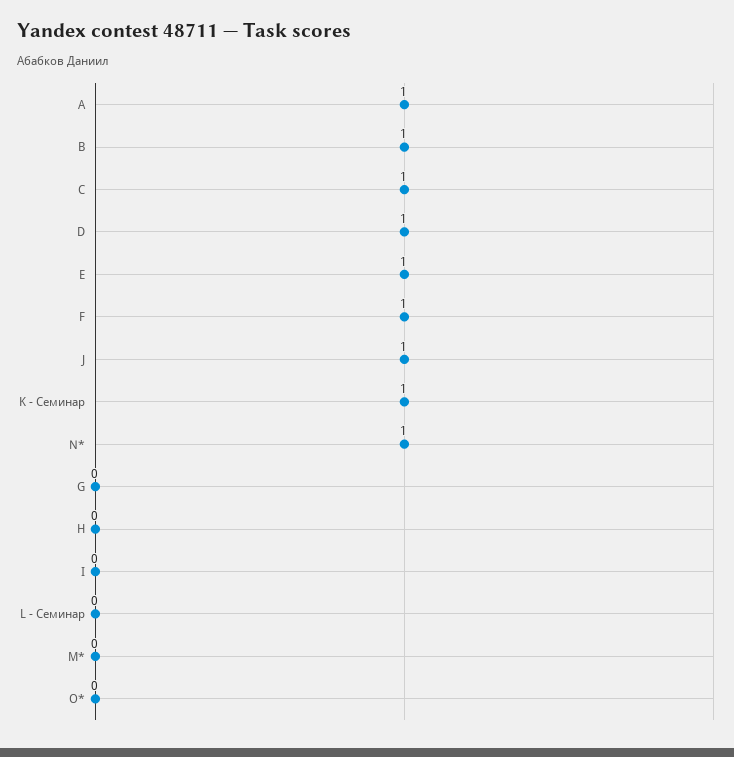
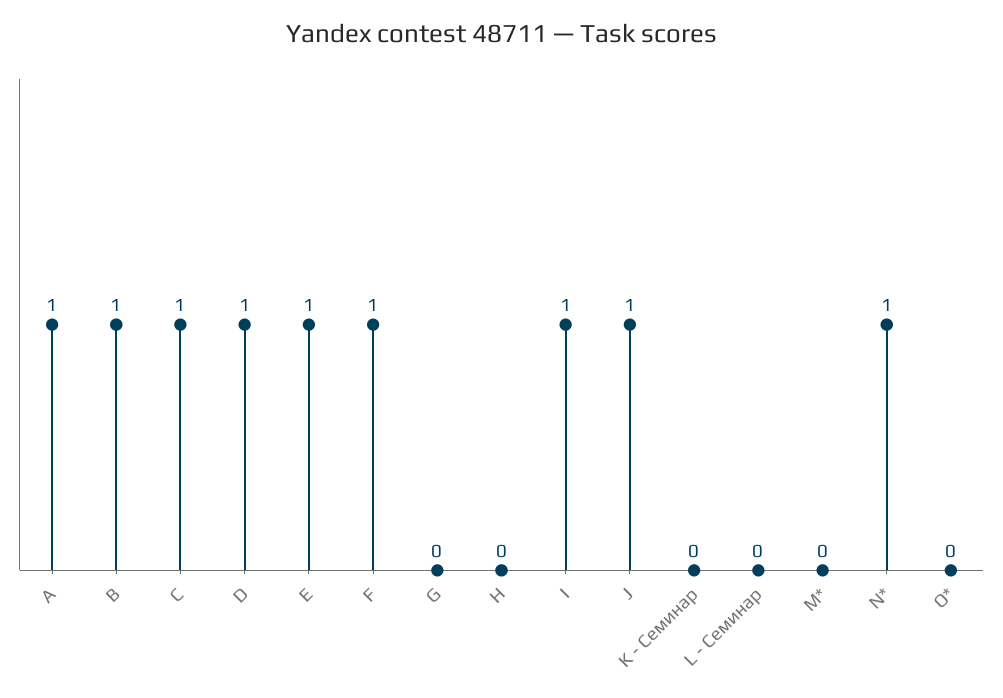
K - Семинар: 1 -> 0
I: 0 -> 1

